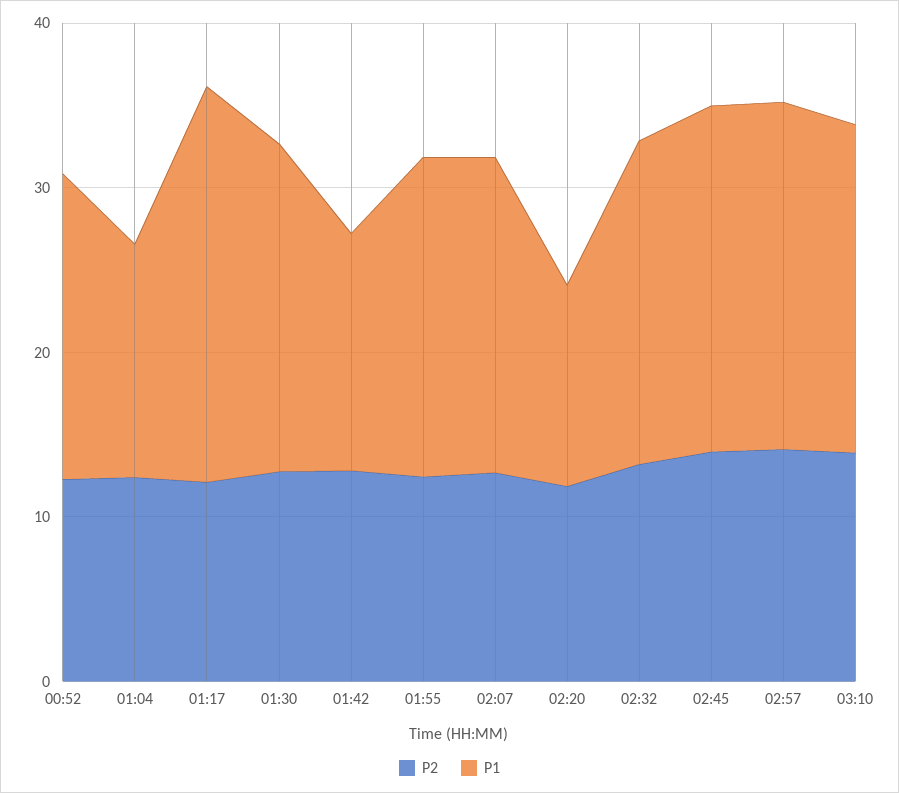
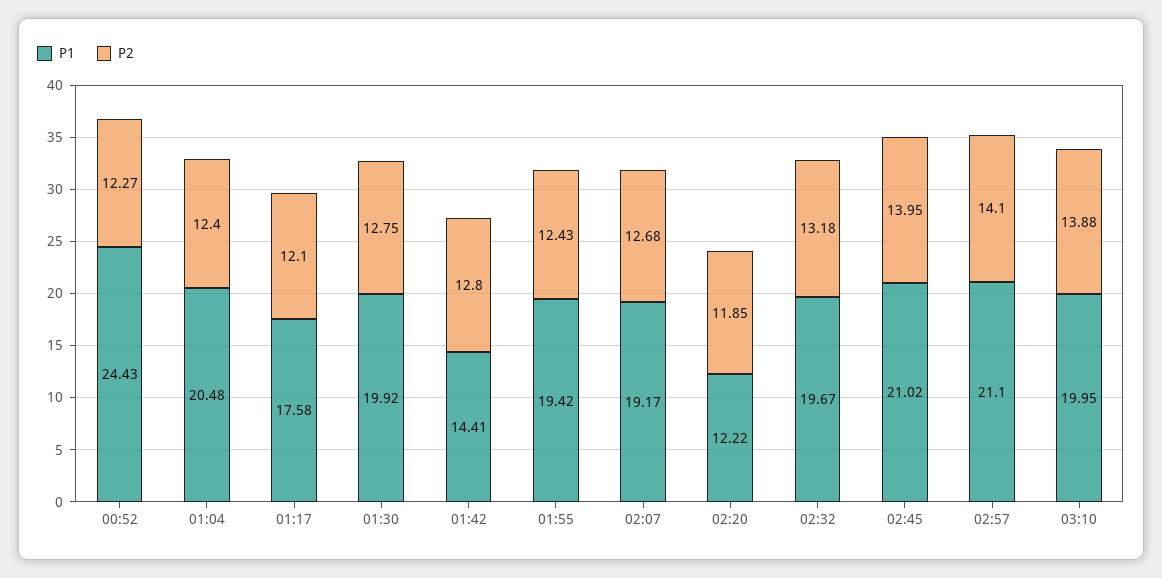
P1, 00:52: 18 -> 24.43
P1, 01:04: 14 -> 20.48
P1, 01:17: 24 -> 17.58

